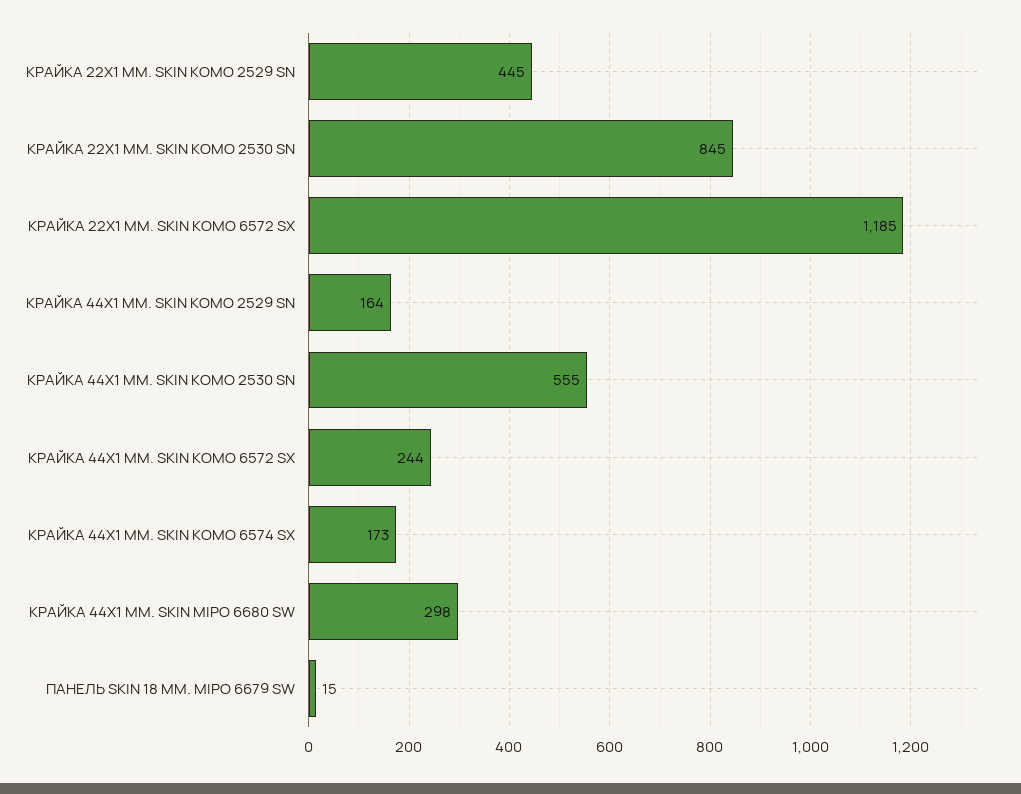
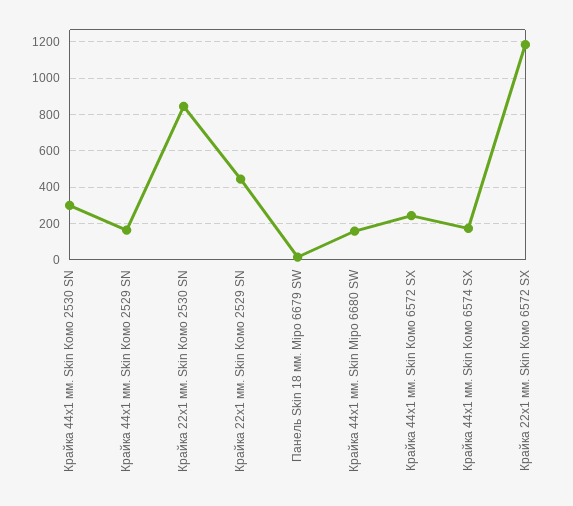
КРАЙКА 44X1 ММ. SKIN КОМО 2530 SN: 555 -> 300
КРАЙКА 44X1 ММ. SKIN МІРО 6680 SW: 298 -> 150

